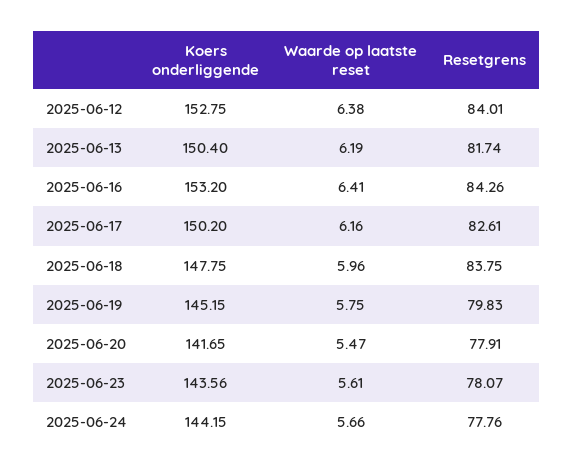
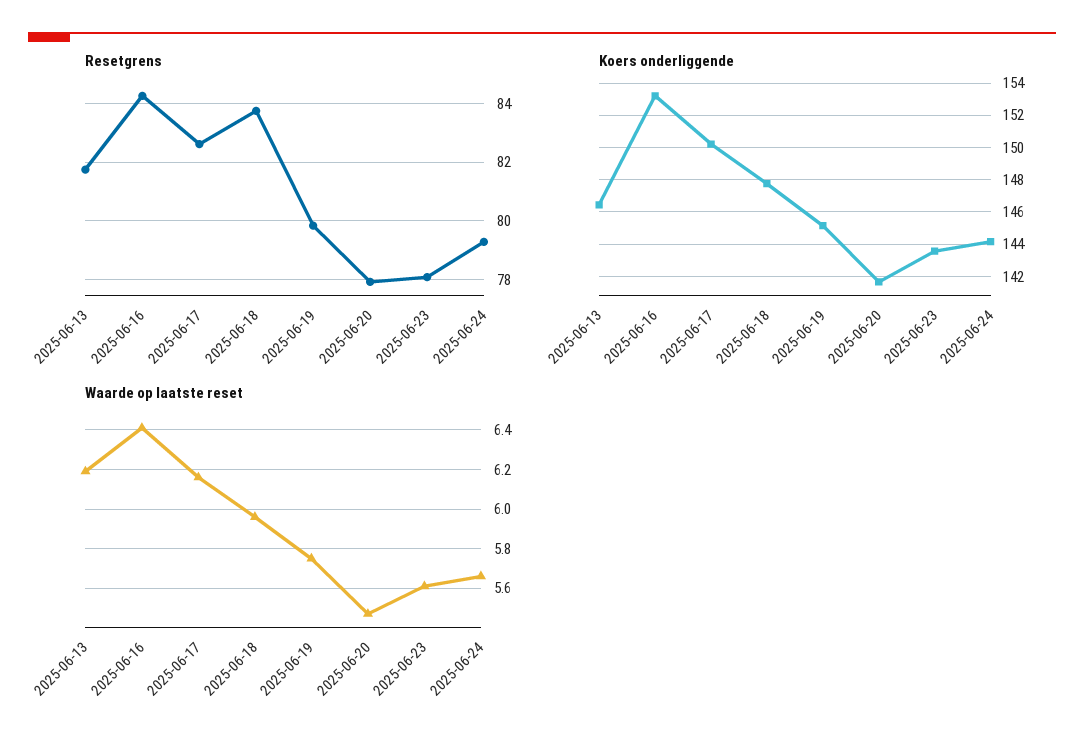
Koers onderliggende, 2025-06-12: 152.75 -> none
Waarde op laatste reset, 2025-06-12: 6.38 -> none
Resetgrens, 2025-06-12: 84.01 -> none
Koers onderliggende, 2025-06-13: 150.4 -> 146.5
Resetgrens, 2025-06-24: 77.76 -> 79.25

